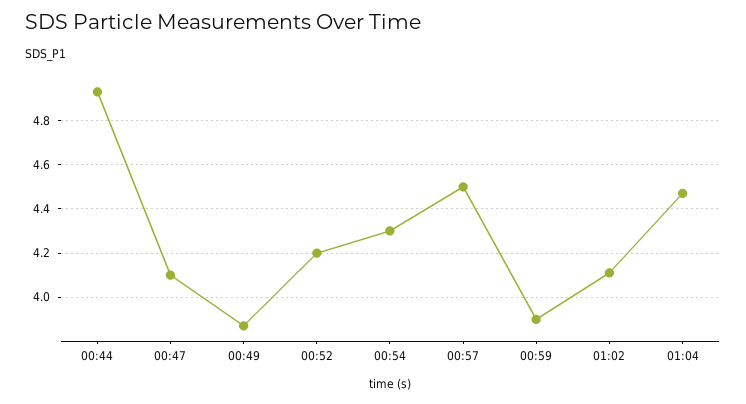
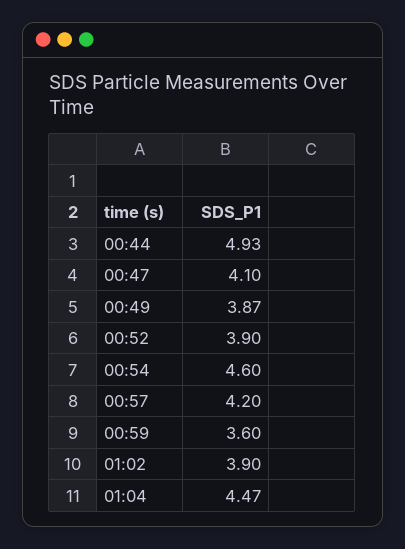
00:52: 4.2 -> 3.9
00:54: 4.3 -> 4.6
00:57: 4.5 -> 4.2
00:59: 3.9 -> 3.6
01:02: 4.1 -> 3.9

